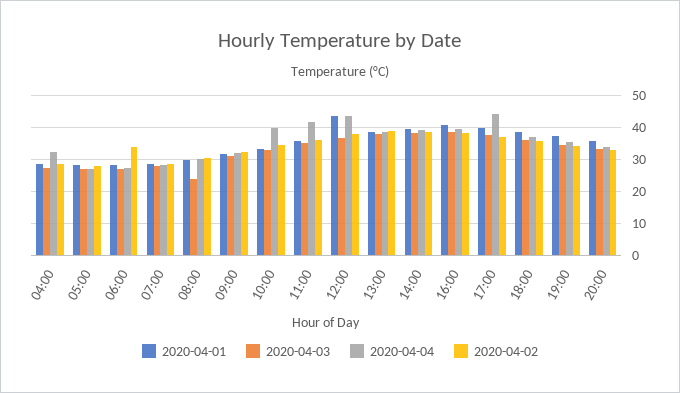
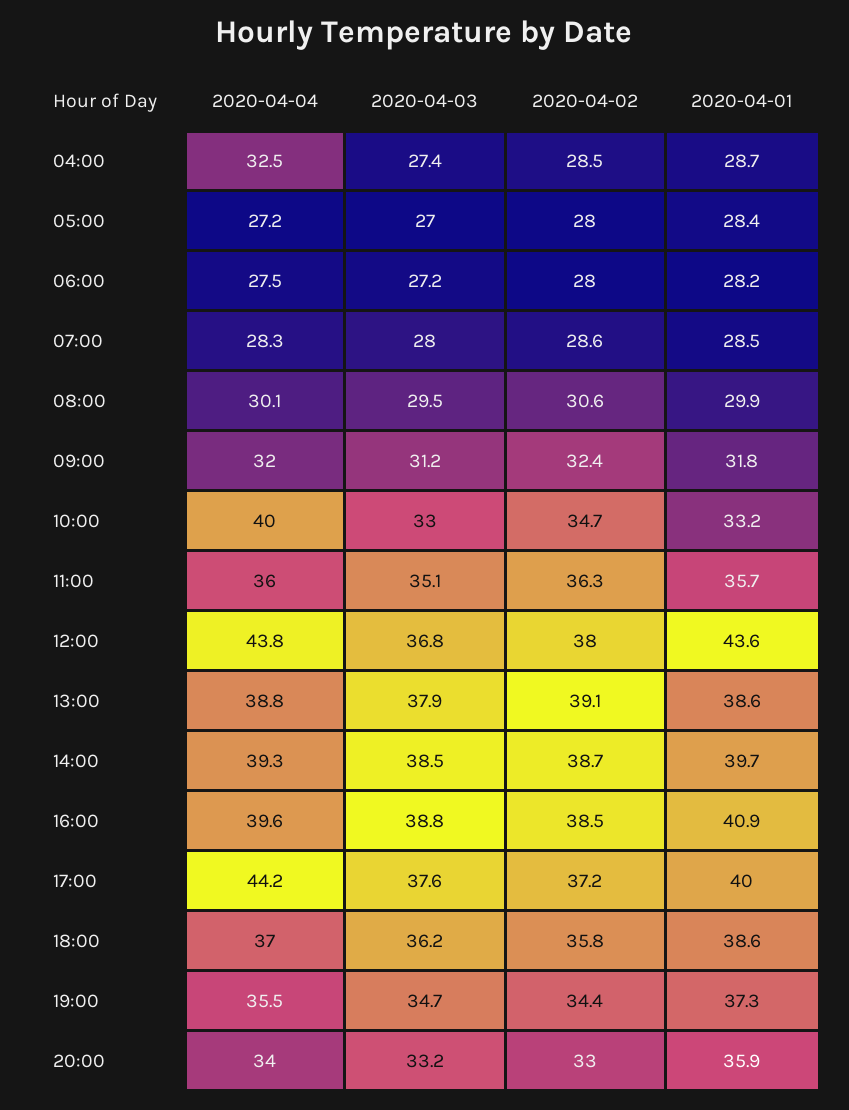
2020-04-02, 06:00: 34 -> 28
2020-04-03, 08:00: 24 -> 29.5
2020-04-04, 11:00: 42 -> 36

